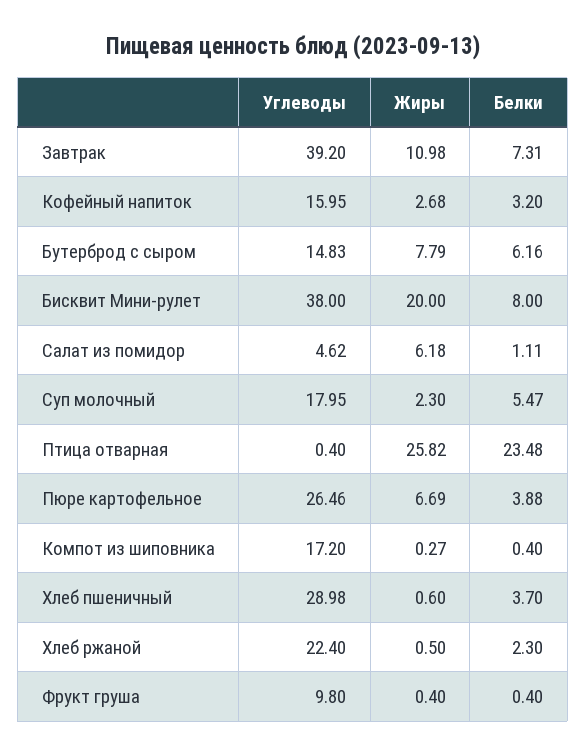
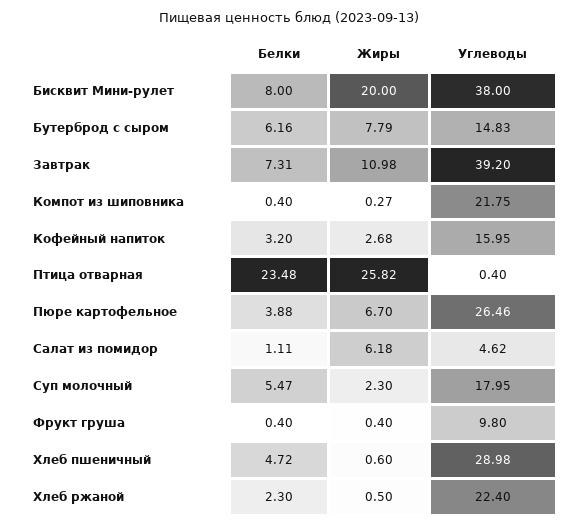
Жиры, Пюре картофельное: 6.69 -> 6.7
Углеводы, Компот из шиповника: 17.2 -> 21.75
Белки, Хлеб пшеничный: 3.7 -> 4.72

